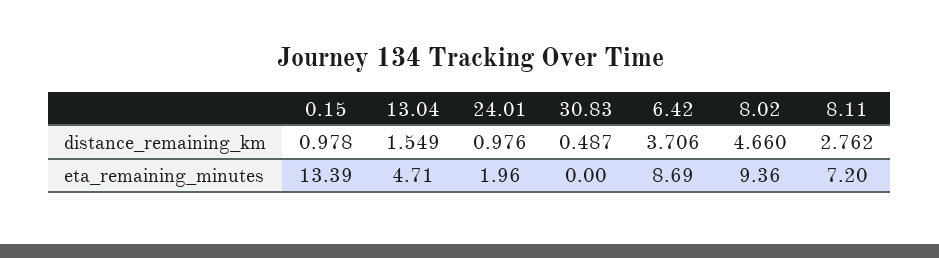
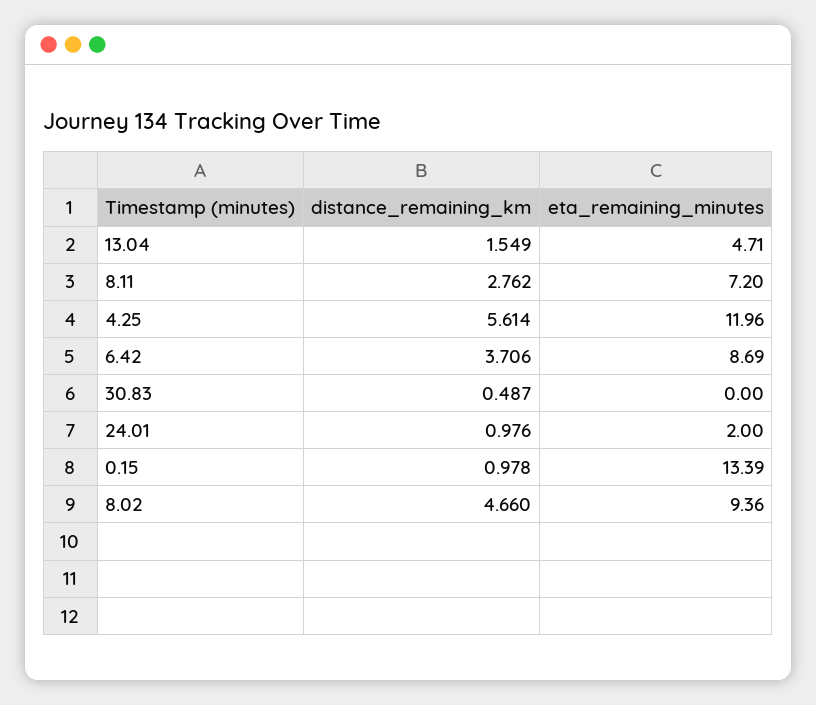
24.01, eta_remaining_minutes: 1.96 -> 2
4.25, distance_remaining_km: none -> 5.614
4.25, eta_remaining_minutes: none -> 11.96

